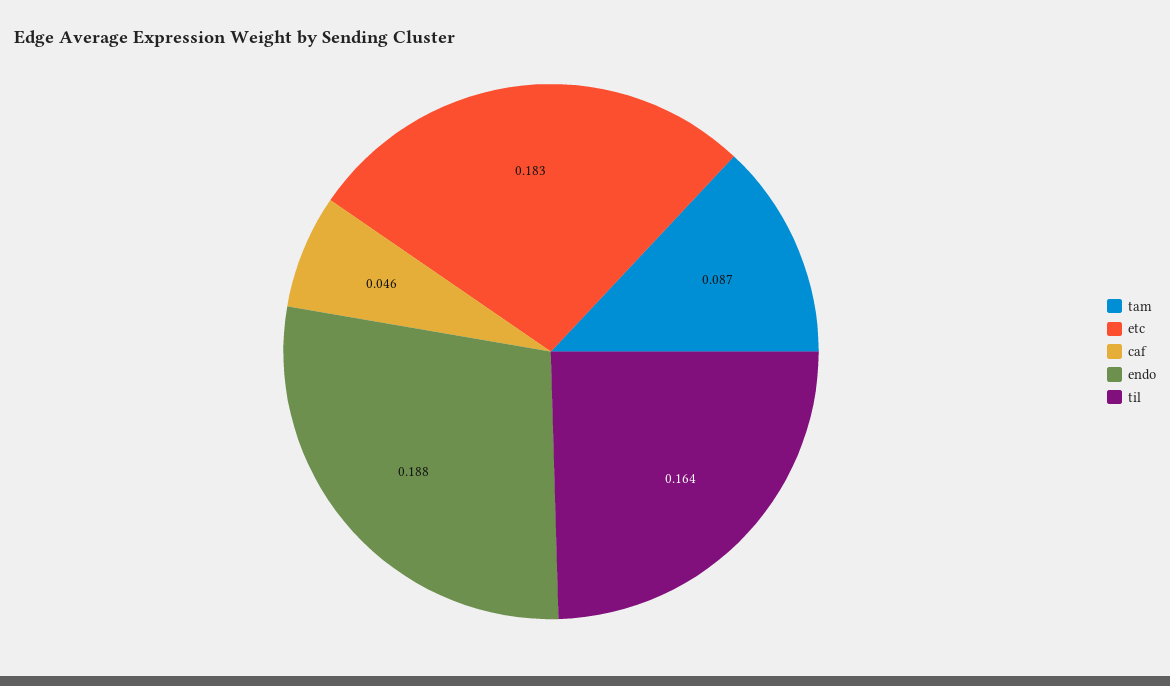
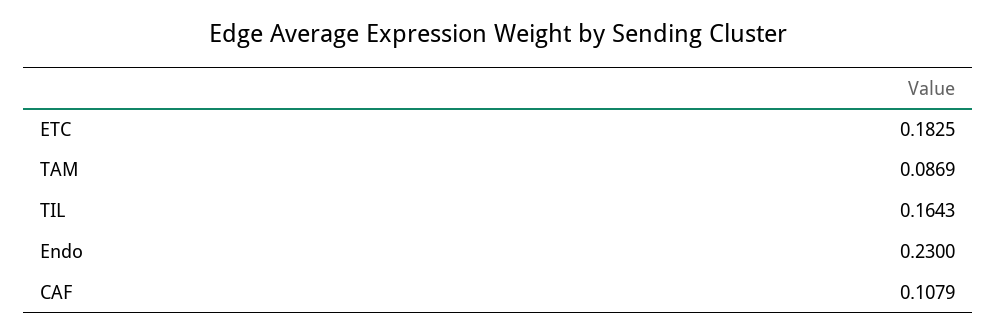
caf: 0.046 -> 0.1079
endo: 0.188 -> 0.23

